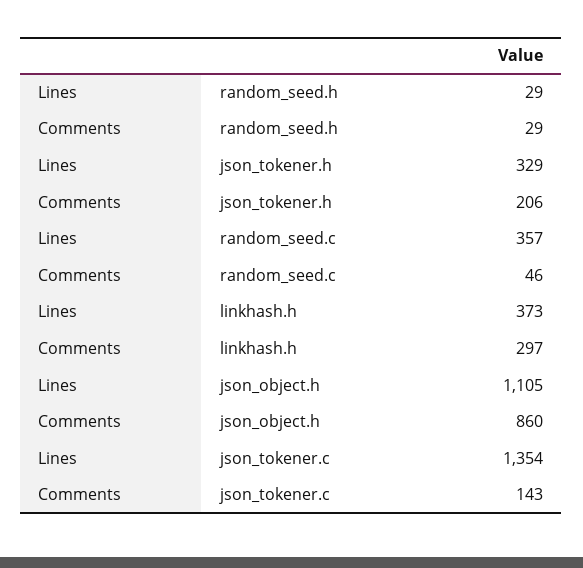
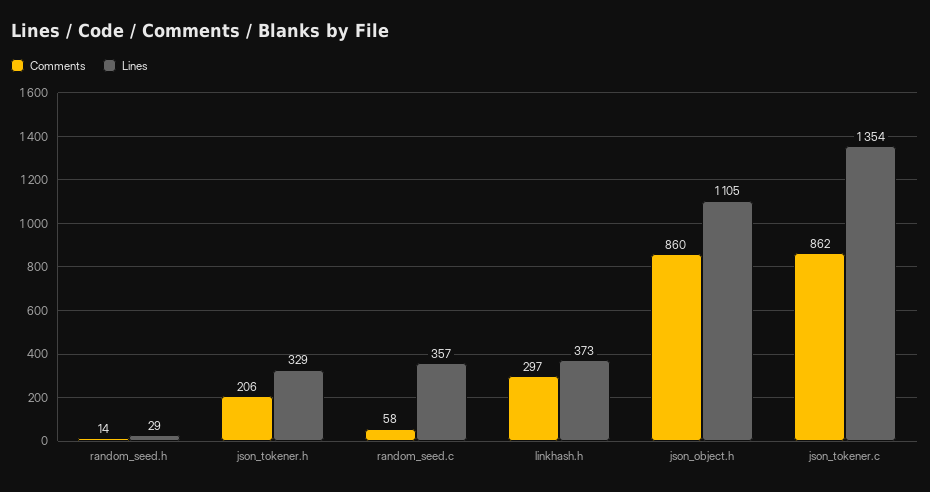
Comments, random_seed.h: 29 -> 14
Comments, random_seed.c: 46 -> 58
Comments, json_tokener.c: 143 -> 862

